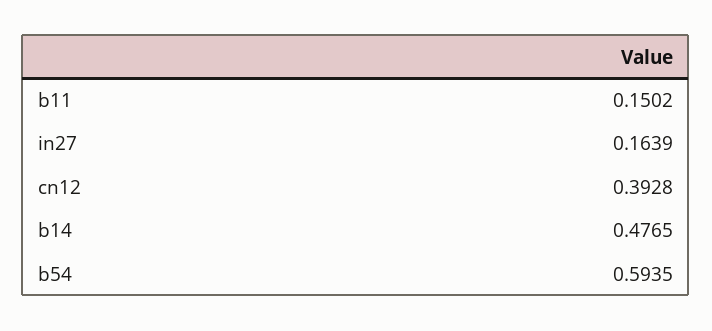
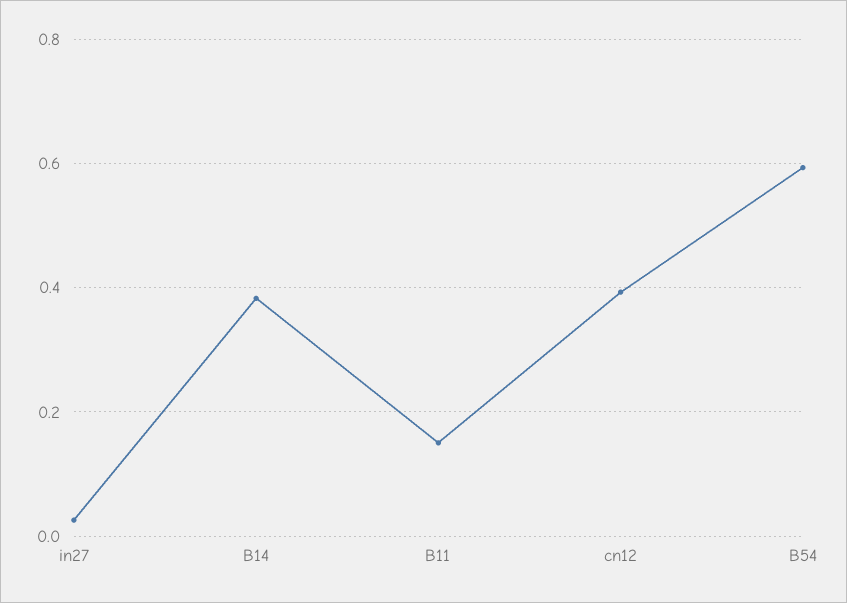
in27: 0.1639 -> 0.02
b14: 0.4765 -> 0.38

